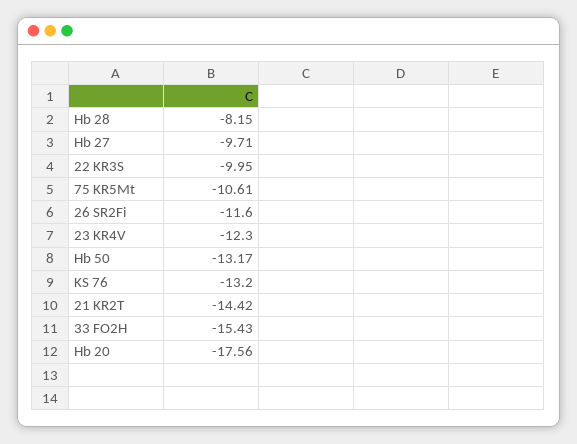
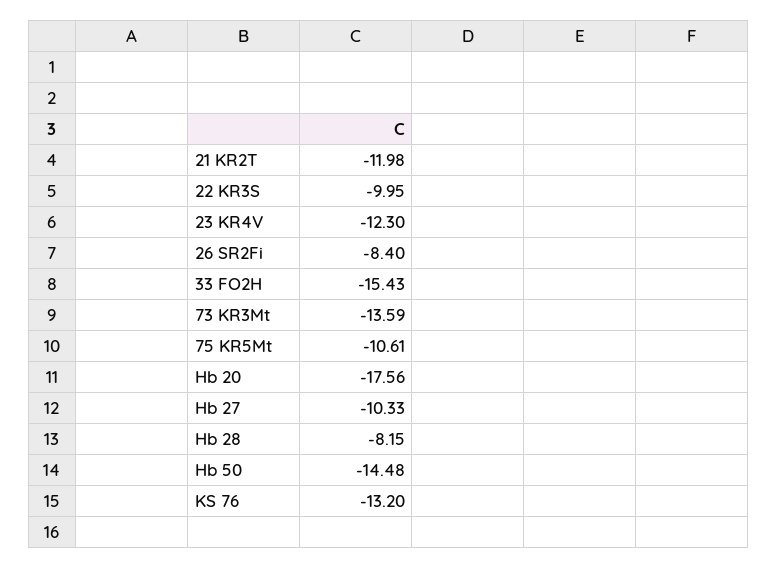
Hb 27: -9.71 -> -10.33
26 SR2Fi: -11.6 -> -8.4
Hb 50: -13.17 -> -14.48
21 KR2T: -14.42 -> -11.98
73 KR3Mt: none -> -13.59

